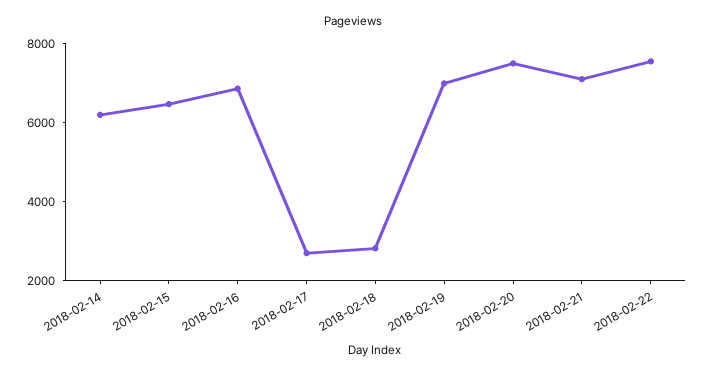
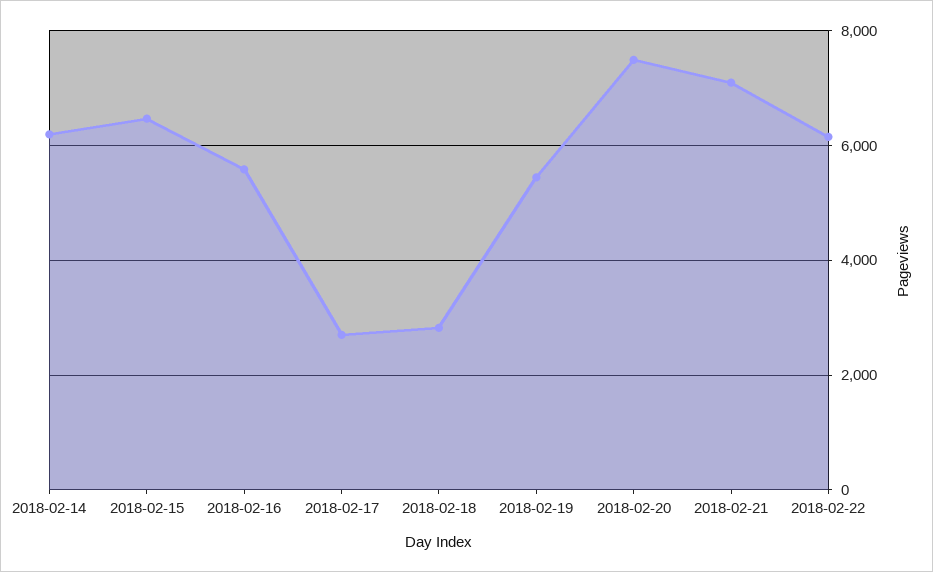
2018-02-16: 7000 -> 5600
2018-02-19: 7000 -> 5400
2018-02-22: 7500 -> 6200

